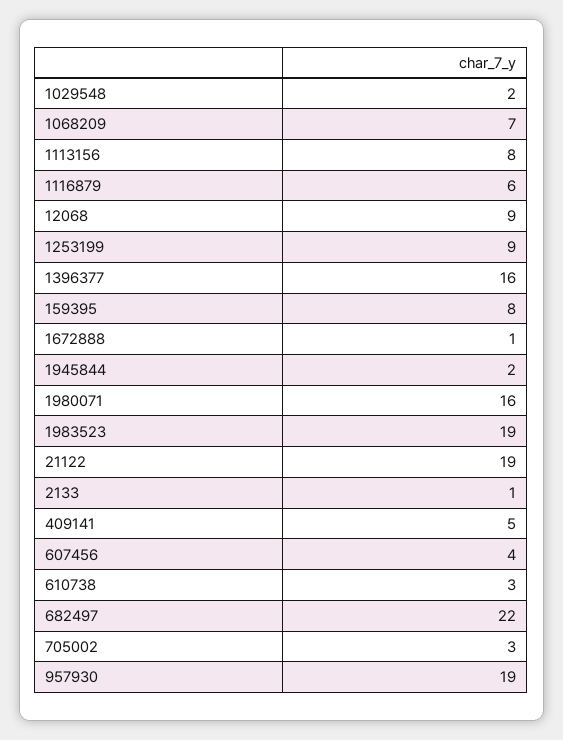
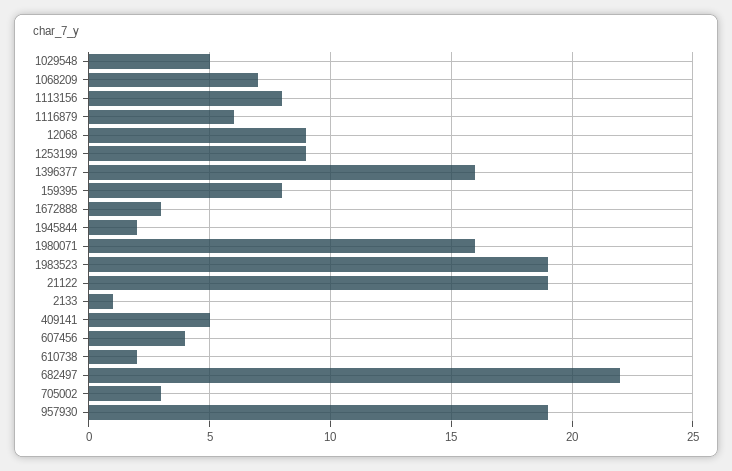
1029548: 2 -> 5
1672888: 1 -> 3
610738: 3 -> 2

